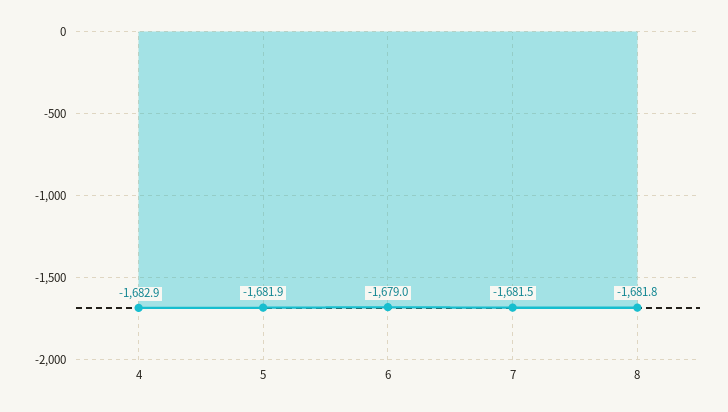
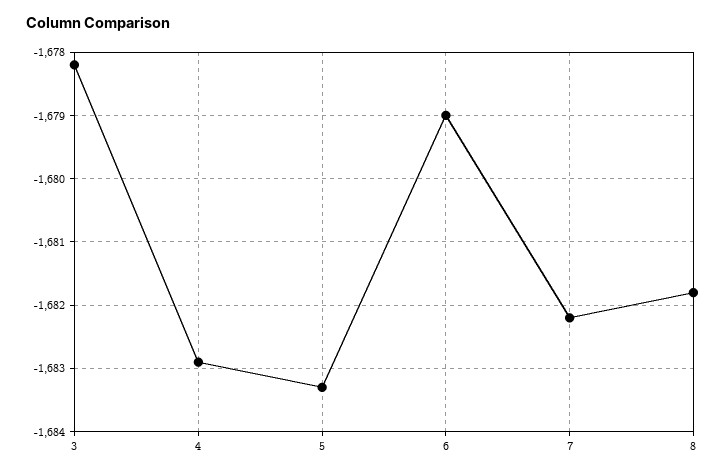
5: -1681.9 -> -1683.3
7: -1681.5 -> -1682.2
3: none -> -1678.2

